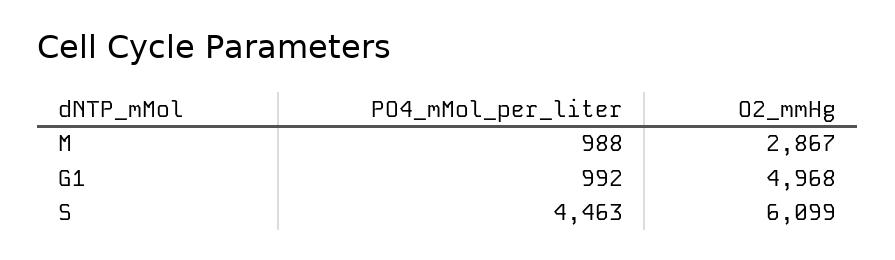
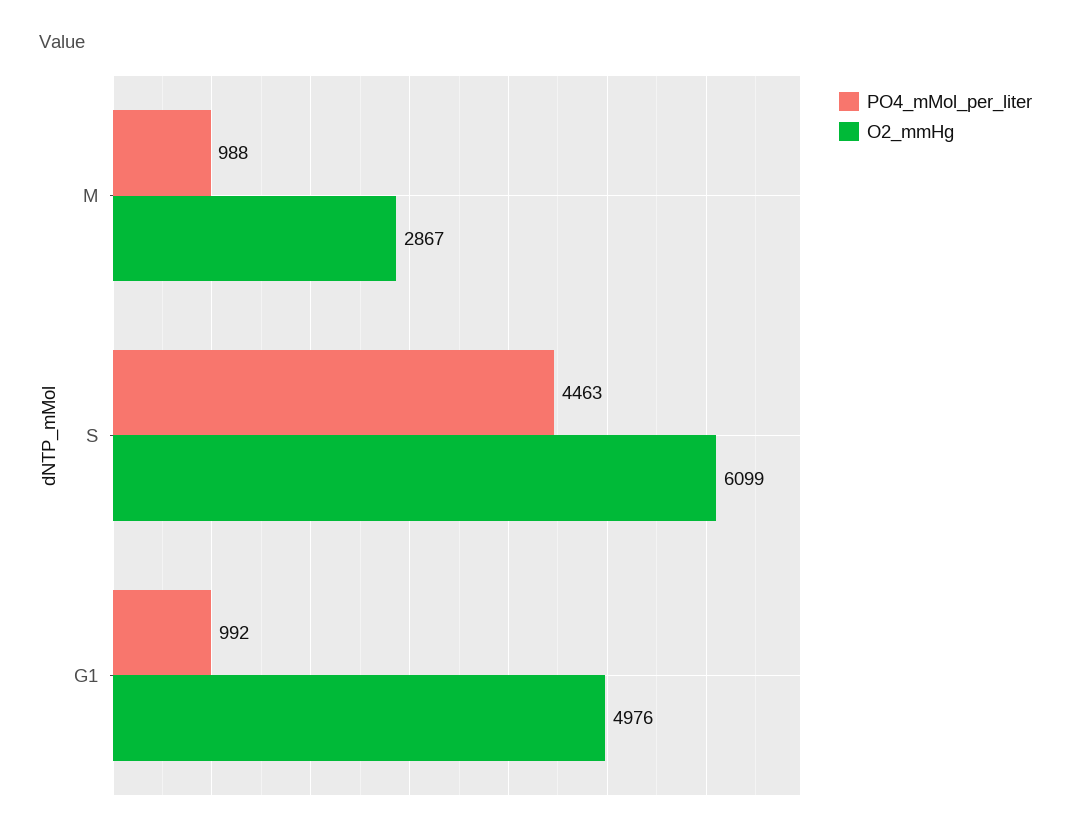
O2_mmHg, G1: 4968 -> 4976

